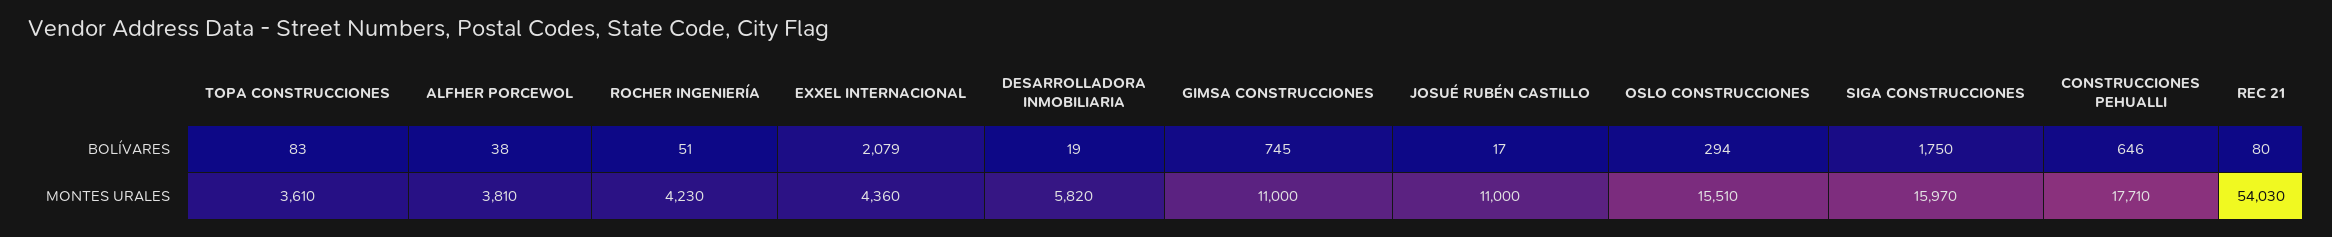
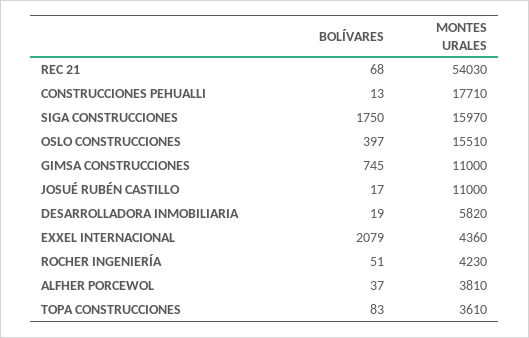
ALFHER PORCEWOL, BOLÍVARES: 38 -> 37
OSLO CONSTRUCCIONES, BOLÍVARES: 294 -> 397
CONSTRUCCIONES PEHUALLI, BOLÍVARES: 646 -> 13
REC 21, BOLÍVARES: 80 -> 68

